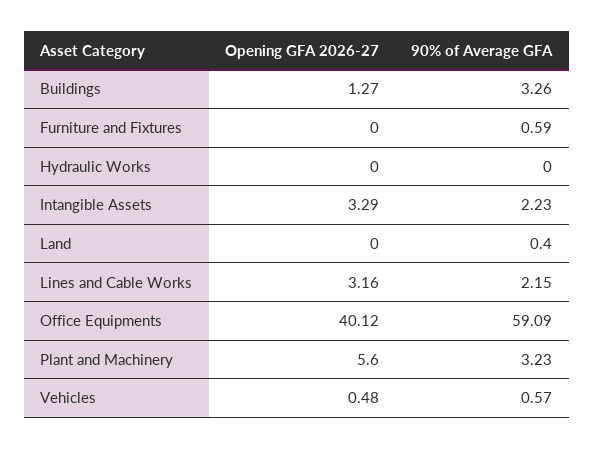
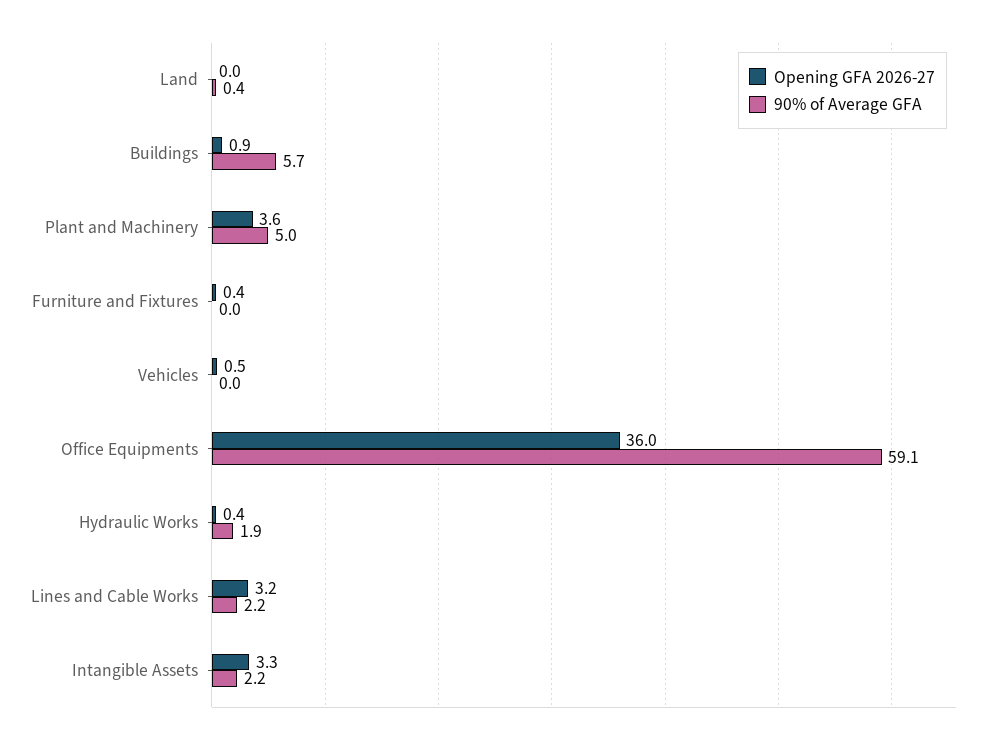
Opening GFA 2026-27, Buildings: 1.27 -> 0.9
90% of Average GFA, Buildings: 3.26 -> 5.7
Opening GFA 2026-27, Furniture and Fixtures: 0 -> 0.4
90% of Average GFA, Furniture and Fixtures: 0.59 -> 0
Opening GFA 2026-27, Hydraulic Works: 0 -> 0.4
90% of Average GFA, Hydraulic Works: 0 -> 1.9
Opening GFA 2026-27, Office Equipments: 40.12 -> 36
Opening GFA 2026-27, Plant and Machinery: 5.6 -> 3.6
90% of Average GFA, Plant and Machinery: 3.23 -> 5
90% of Average GFA, Vehicles: 0.57 -> 0

